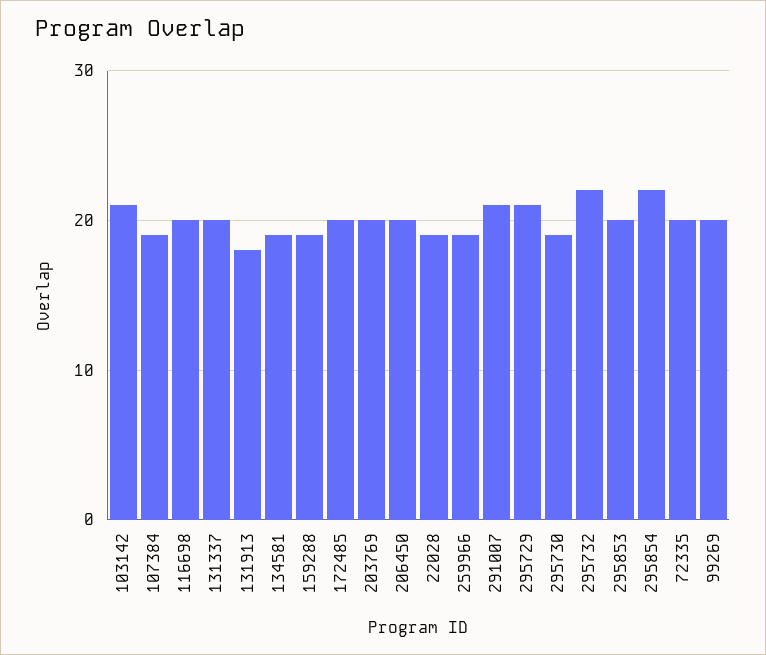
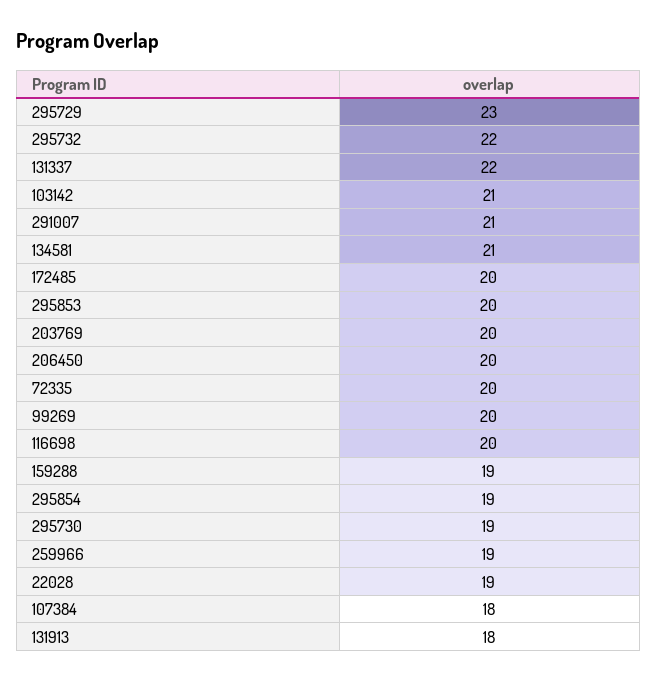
107384: 19 -> 18
131337: 20 -> 22
134581: 19 -> 21
295729: 21 -> 23
295854: 22 -> 19

